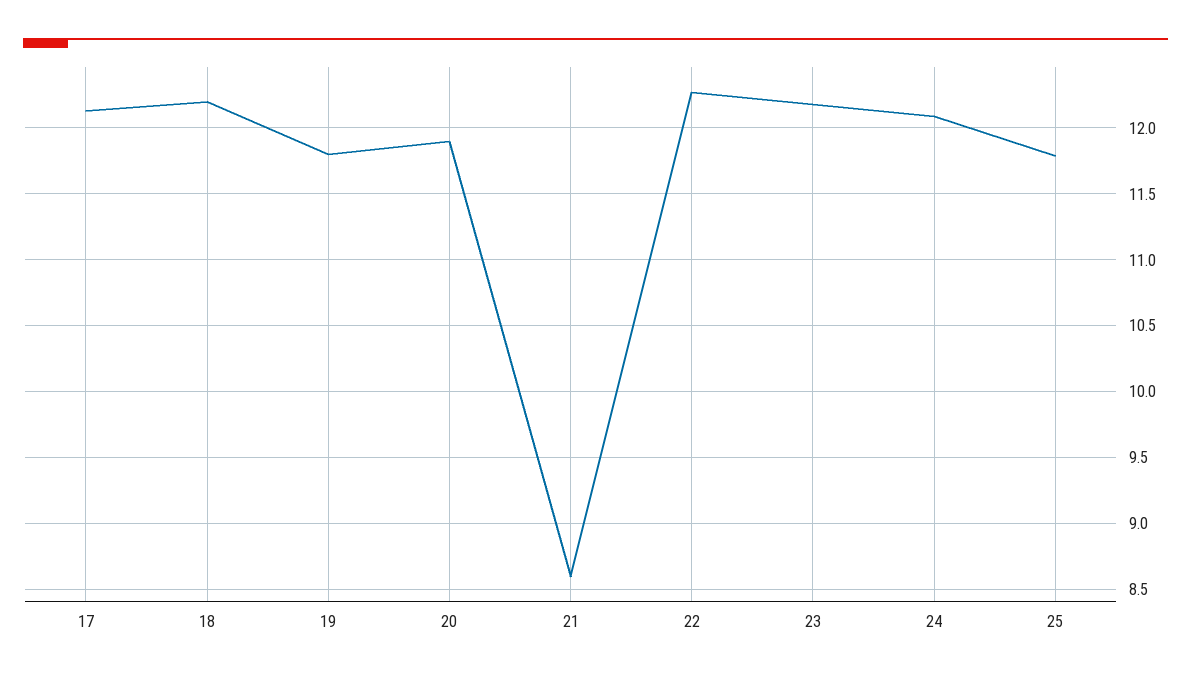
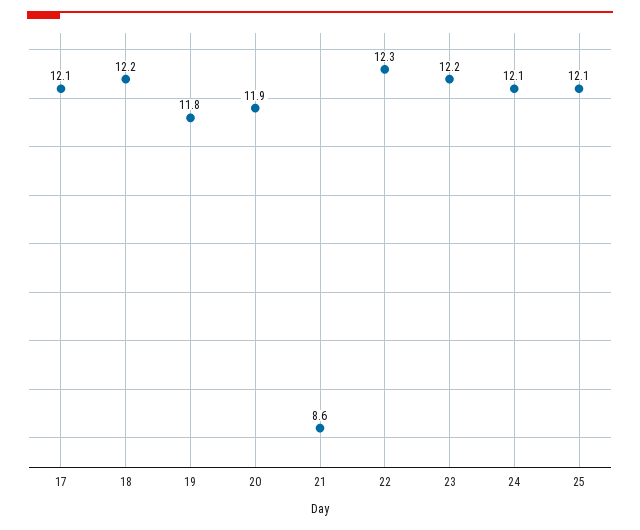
25: 11.8 -> 12.1

